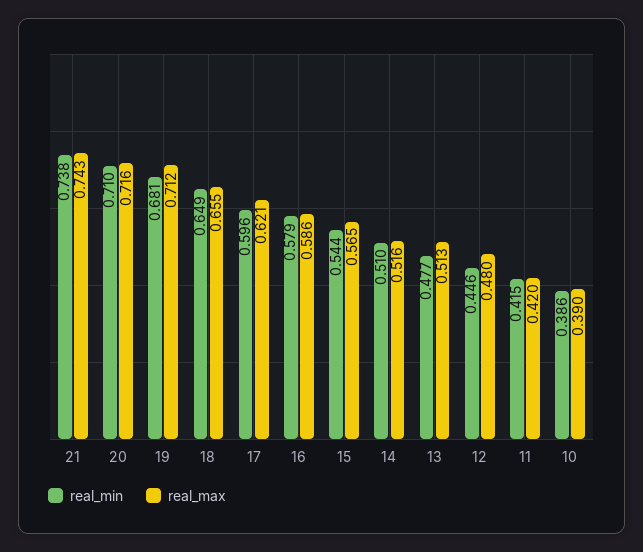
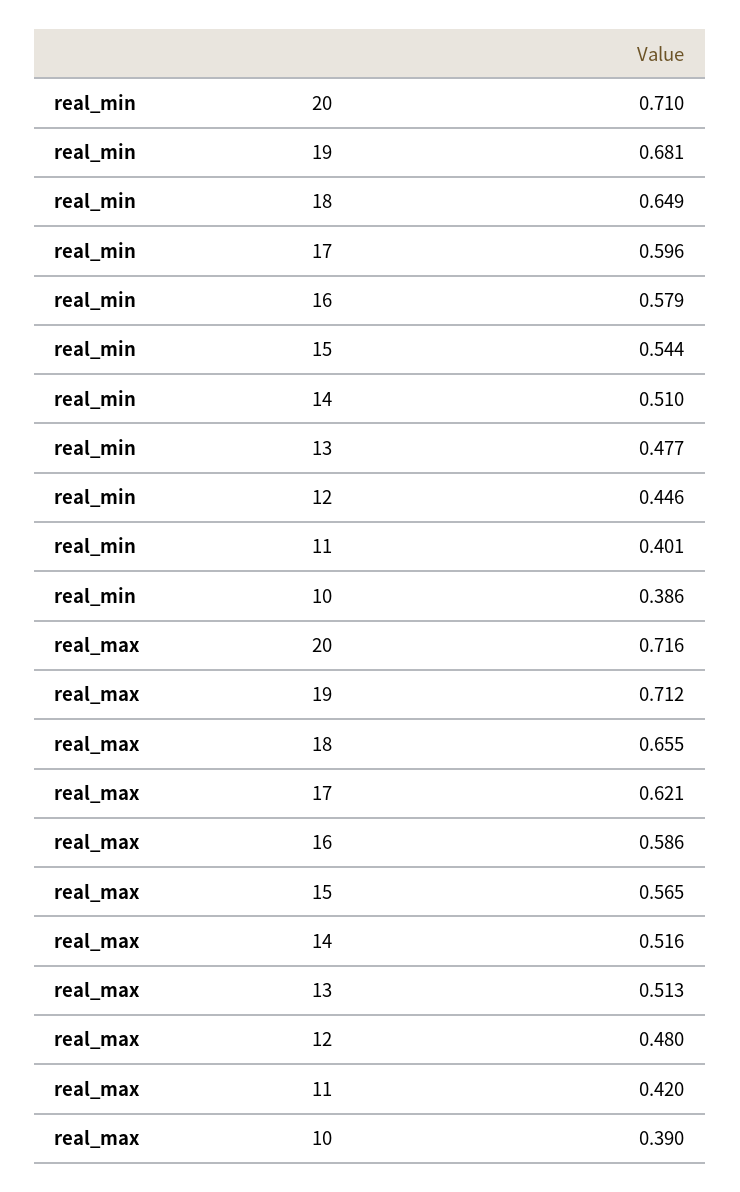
real_min, 21: 0.738 -> none
real_max, 21: 0.743 -> none
real_min, 11: 0.415 -> 0.401

